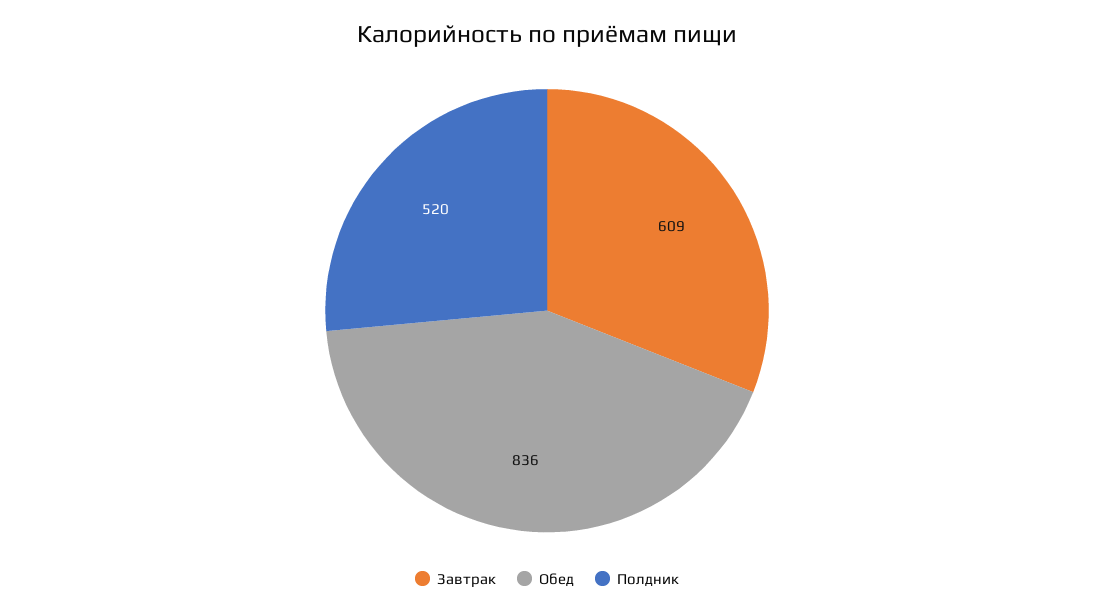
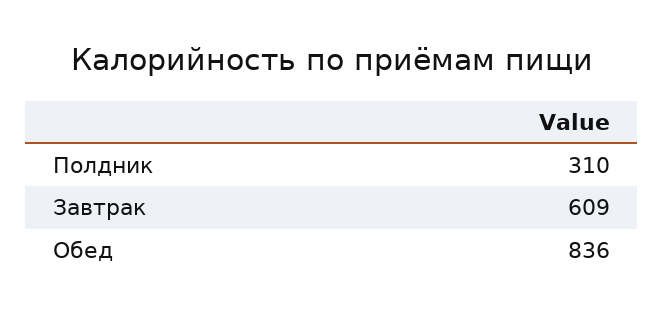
Полдник: 520 -> 310

